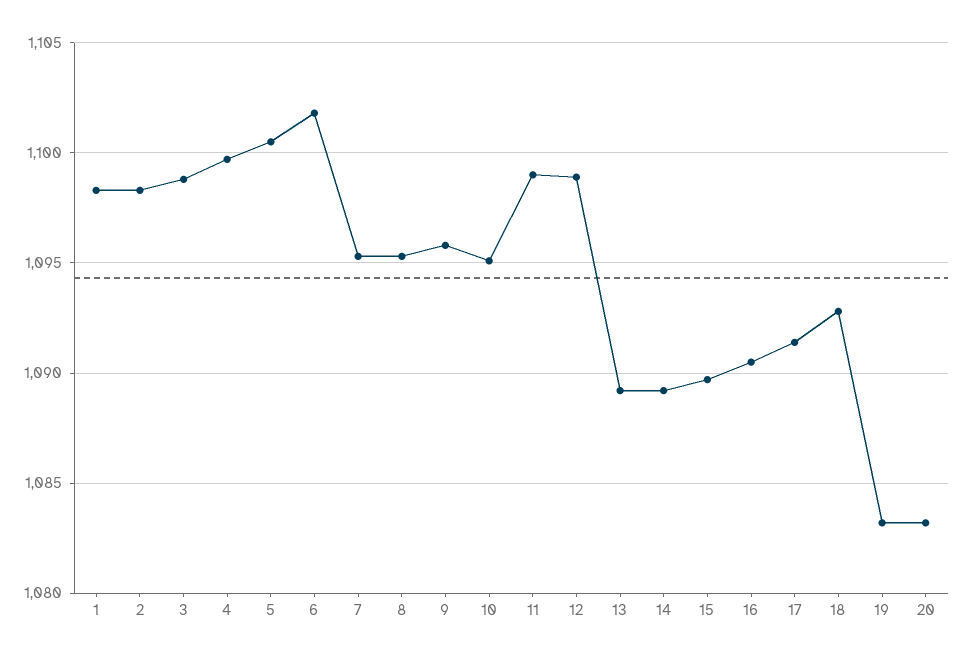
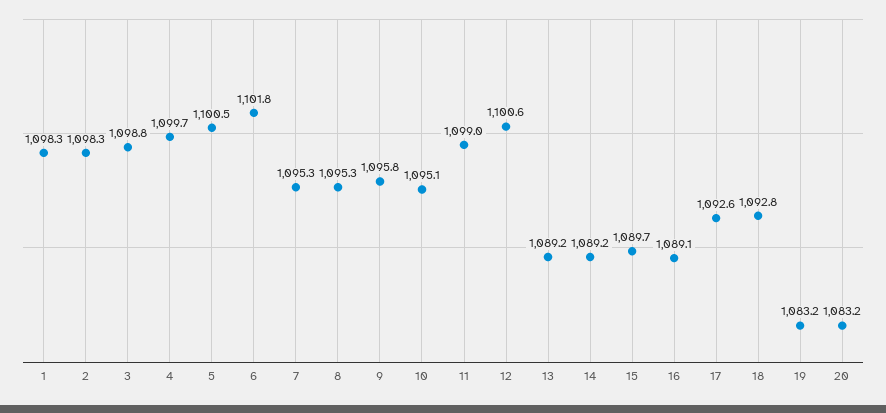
12: 1099 -> 1100.6
16: 1090.5 -> 1089.1
17: 1091.5 -> 1092.6

